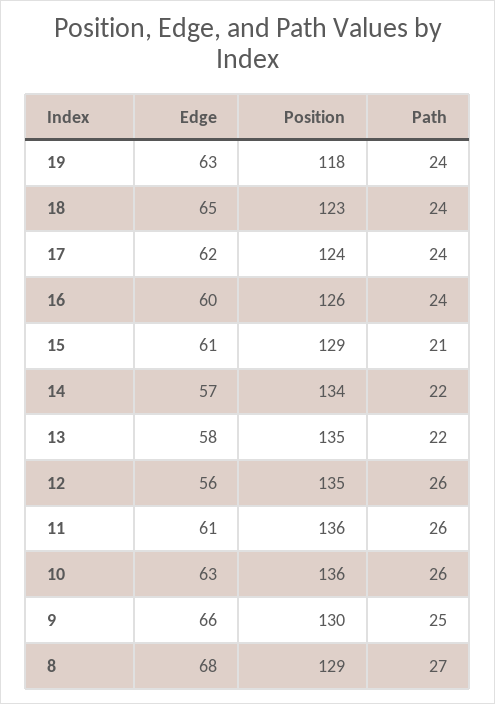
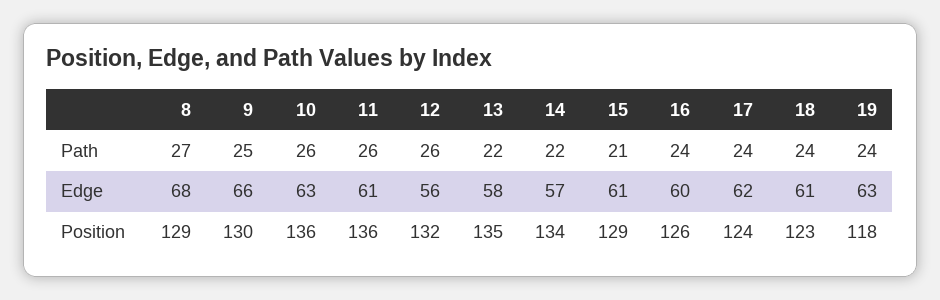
Edge, 18: 65 -> 61
Position, 12: 135 -> 132

